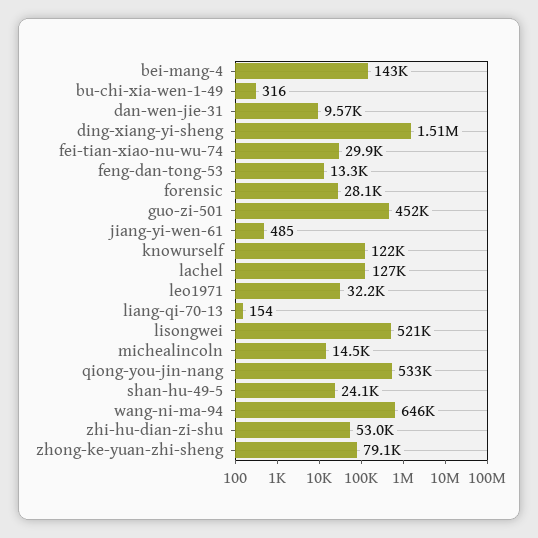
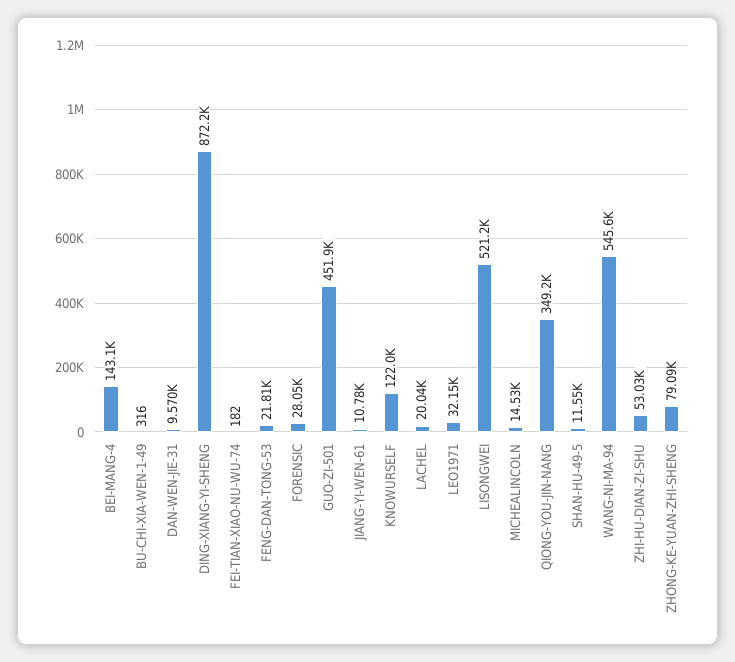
ding-xiang-yi-sheng: 1510000 -> 872200
fei-tian-xiao-nu-wu-74: 29900 -> 182
feng-dan-tong-53: 13300 -> 21810
jiang-yi-wen-61: 485 -> 10780
lachel: 127000 -> 20040
liang-qi-70-13: 154 -> none
qiong-you-jin-nang: 533000 -> 349200
shan-hu-49-5: 24100 -> 11550
wang-ni-ma-94: 646000 -> 545600

